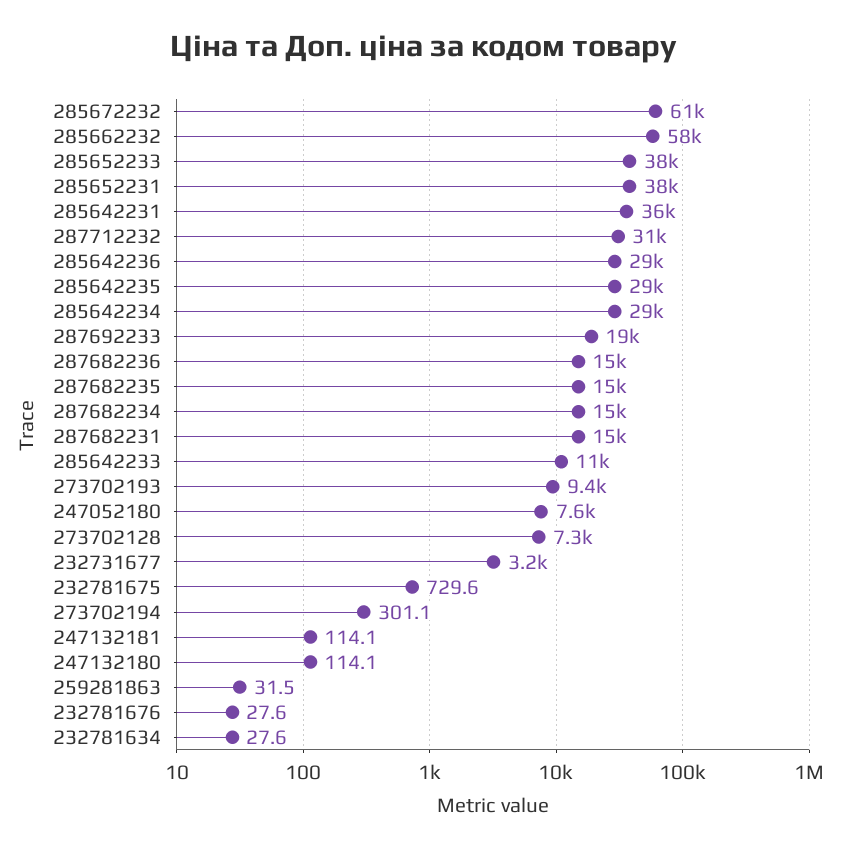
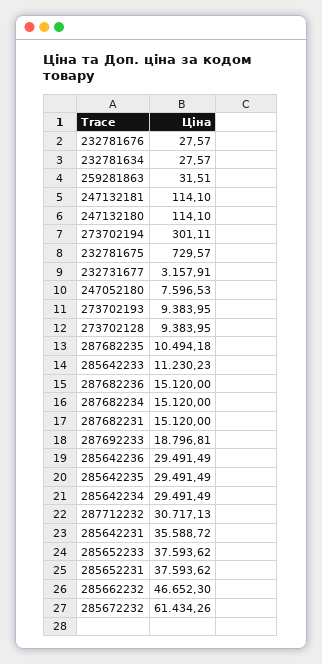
285662232: 58000 -> 46652.3
287682235: 15000 -> 10494.18
273702128: 7300 -> 9383.95

